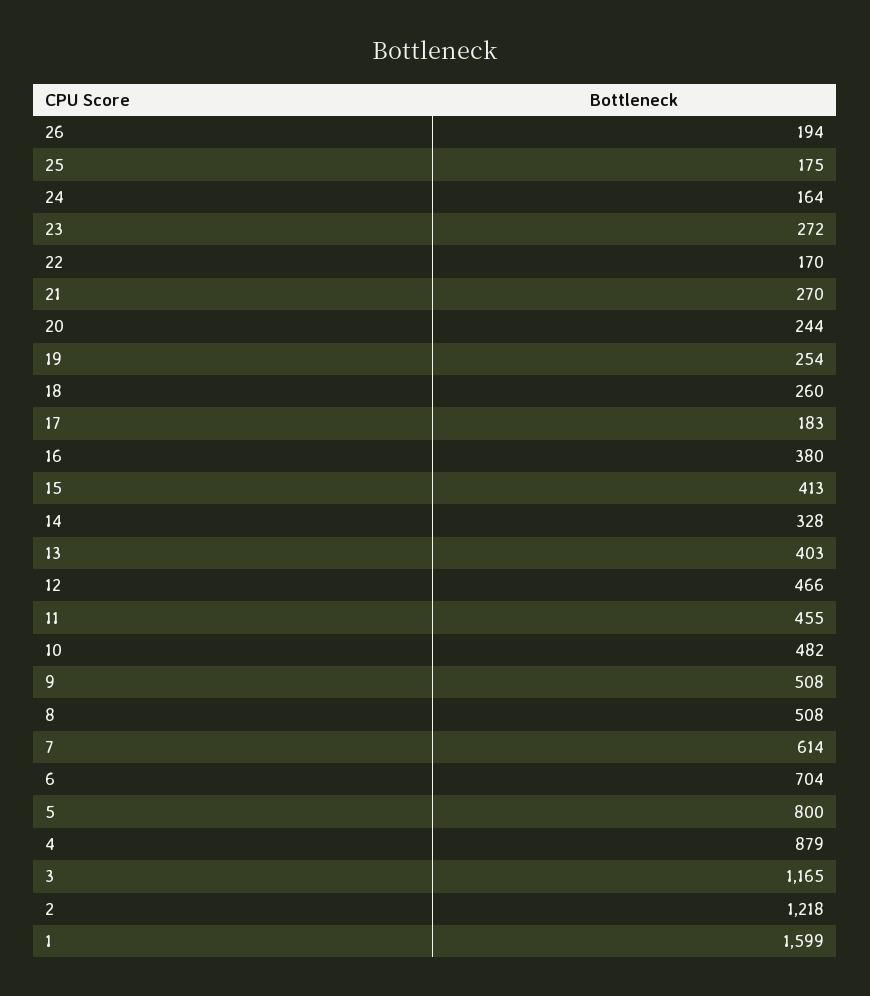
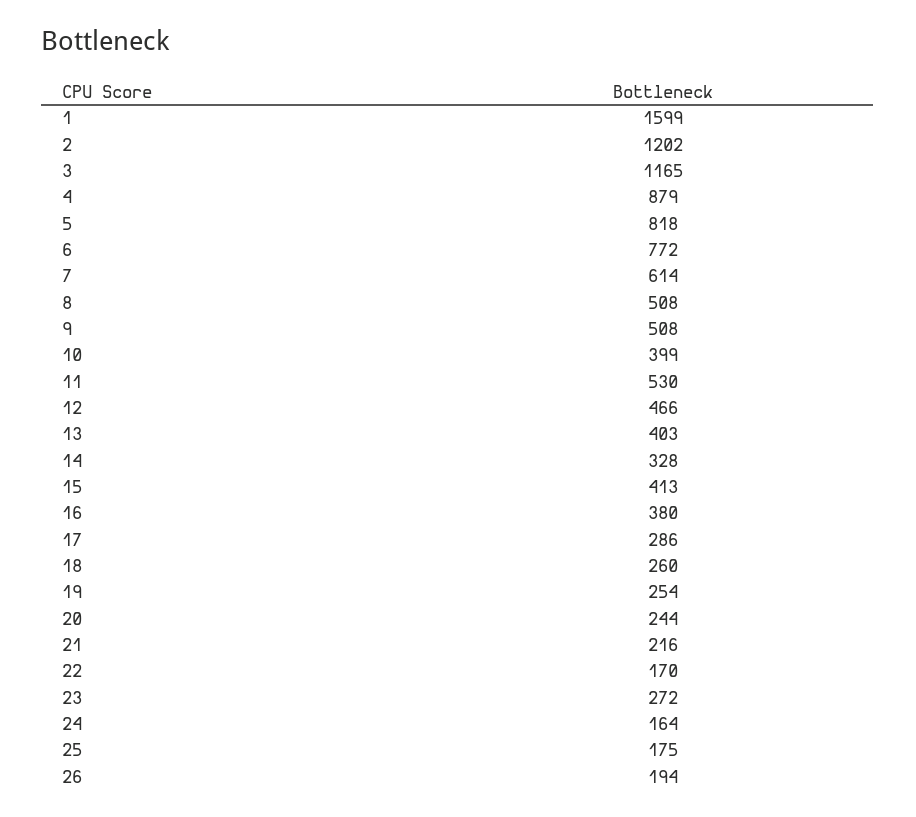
21: 270 -> 216
17: 183 -> 286
11: 455 -> 530
10: 482 -> 399
6: 704 -> 772
5: 800 -> 818
2: 1218 -> 1202

